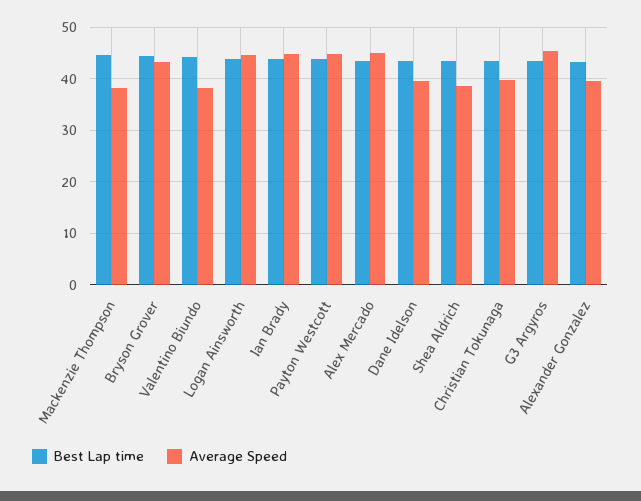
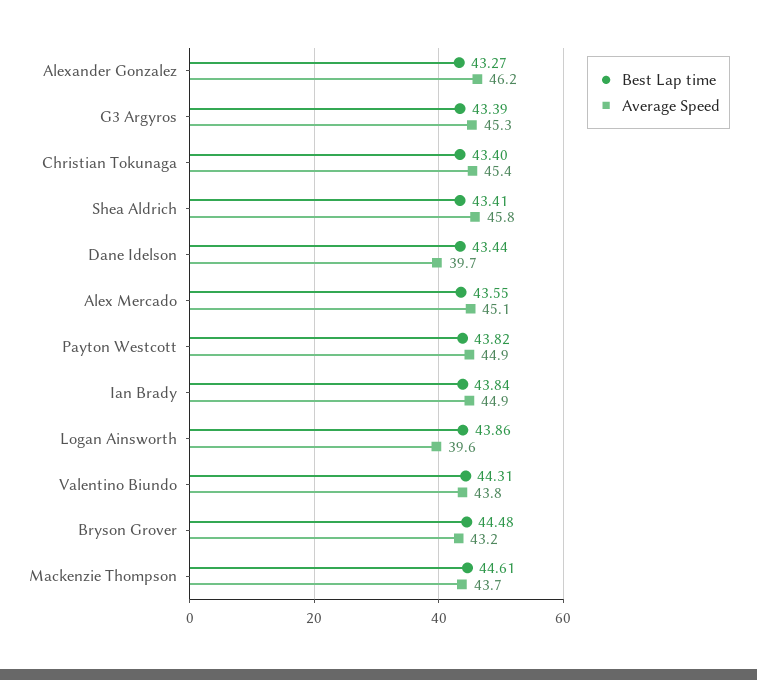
Average Speed, Mackenzie Thompson: 38 -> 43.7
Average Speed, Valentino Biundo: 38 -> 43.8
Average Speed, Logan Ainsworth: 44 -> 39.6
Average Speed, Shea Aldrich: 38 -> 45.8
Average Speed, Christian Tokunaga: 40 -> 45.4
Average Speed, Alexander Gonzalez: 40 -> 46.2

